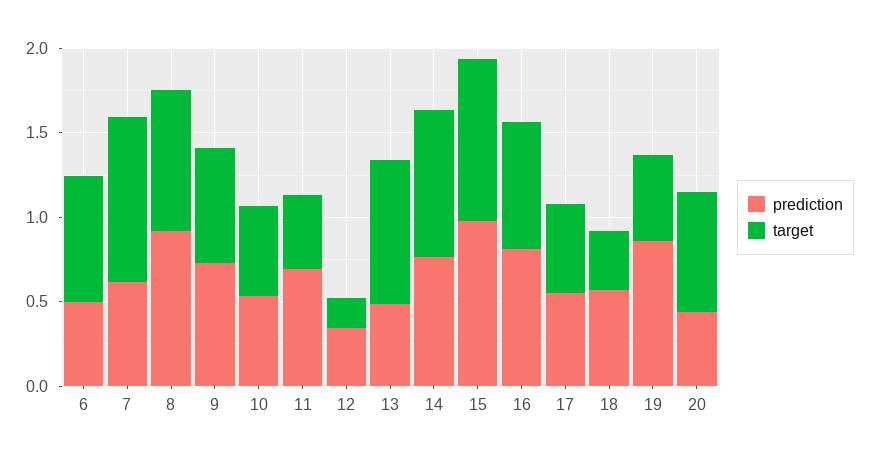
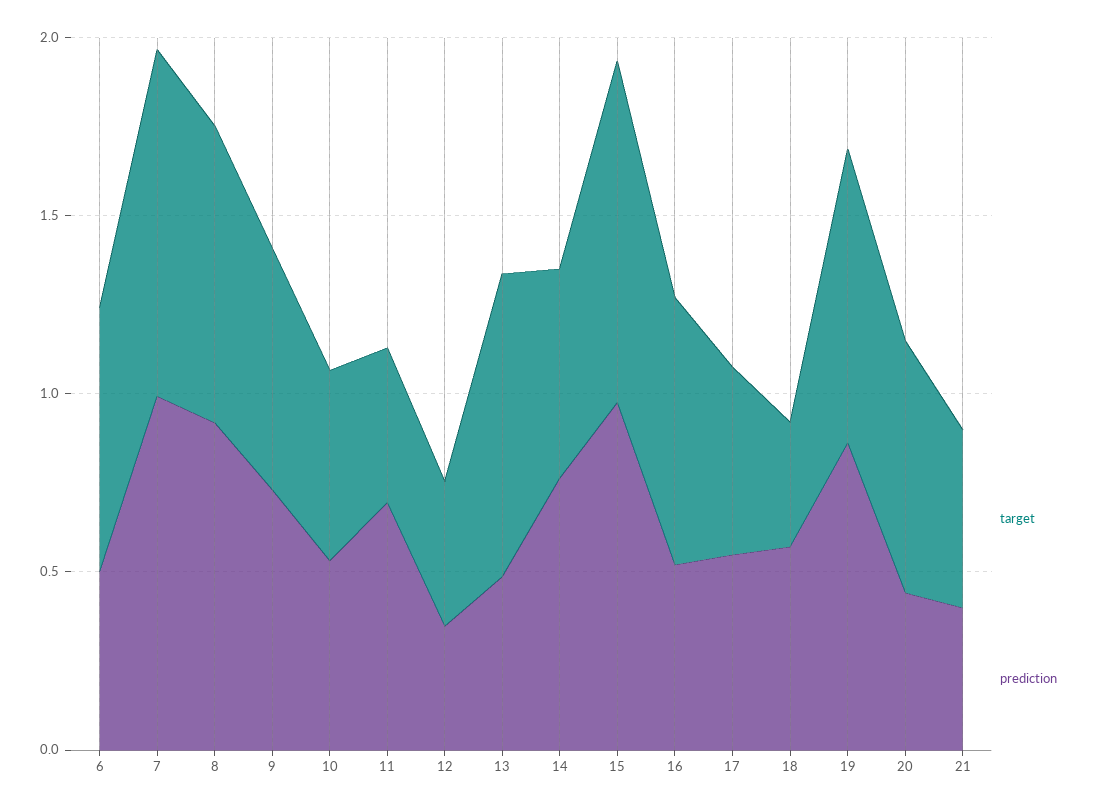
prediction, 7: 0.6 -> 1
target, 12: 0.2 -> 0.4
target, 14: 0.9 -> 0.6
prediction, 16: 0.8 -> 0.5
target, 19: 0.5 -> 0.8
target, 21: none -> 0.5
prediction, 21: none -> 0.4

